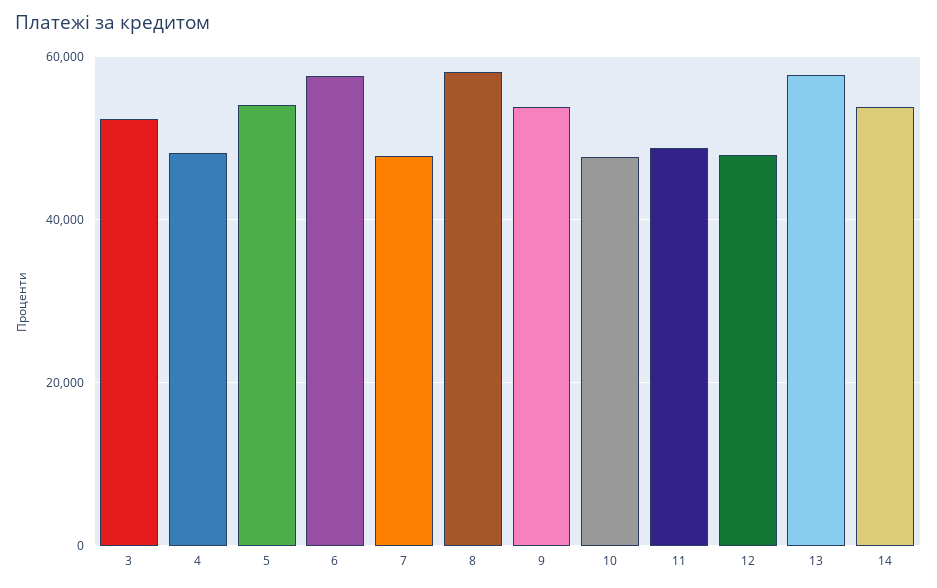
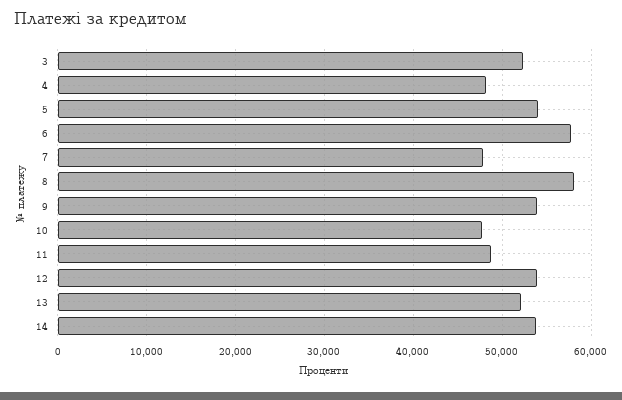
12: 48000 -> 54000
13: 58000 -> 52000

